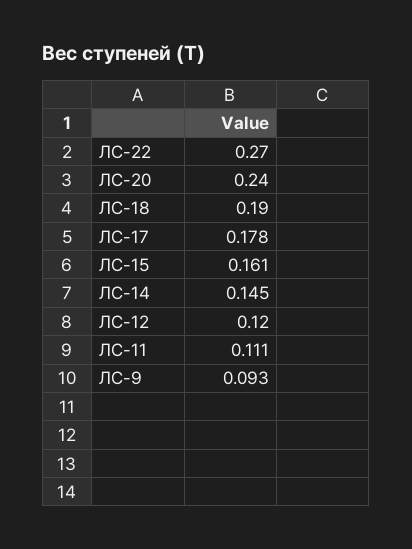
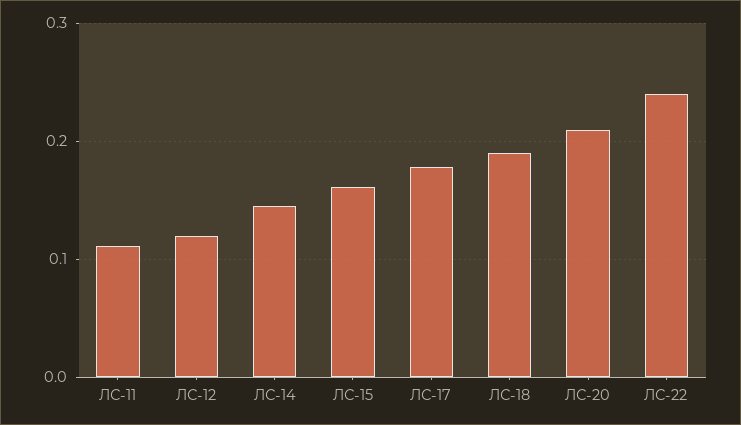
ЛС-22: 0.27 -> 0.24
ЛС-20: 0.24 -> 0.21
ЛС-9: 0.093 -> none

